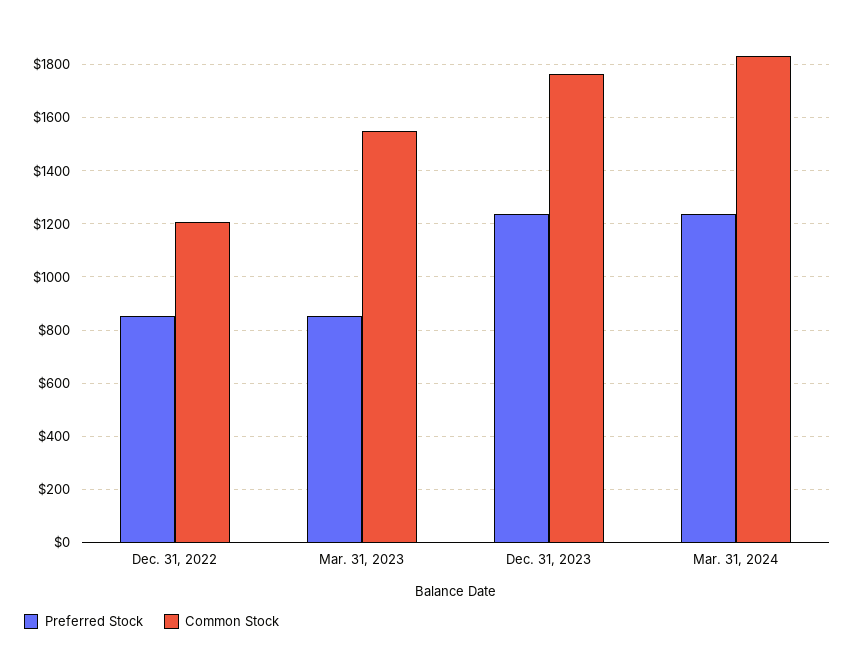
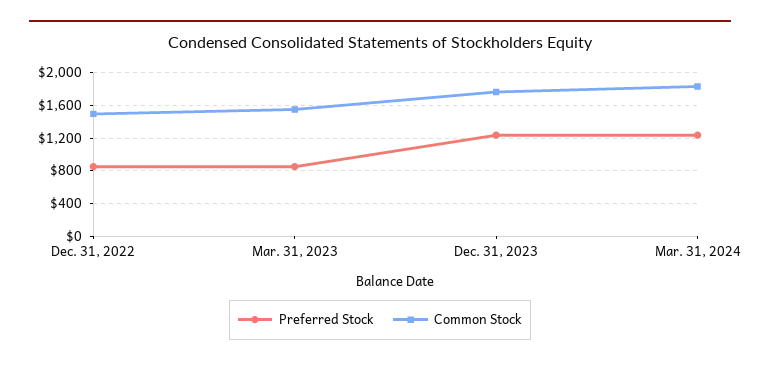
Common Stock, Dec. 31, 2022: 1200 -> 1500

